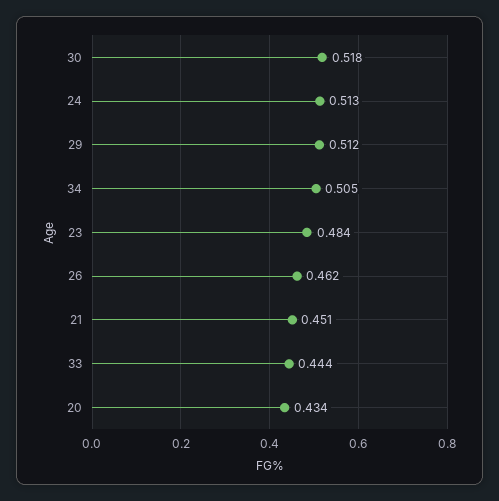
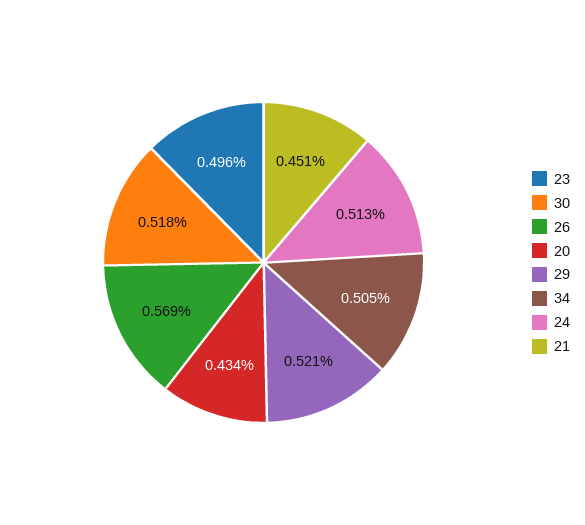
29: 0.512 -> 0.521
23: 0.484 -> 0.496
26: 0.462 -> 0.569
33: 0.444 -> none

